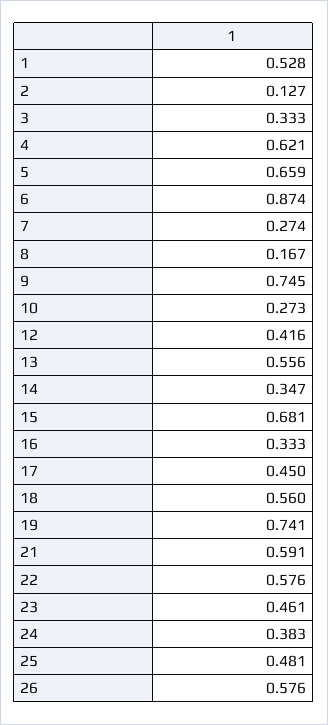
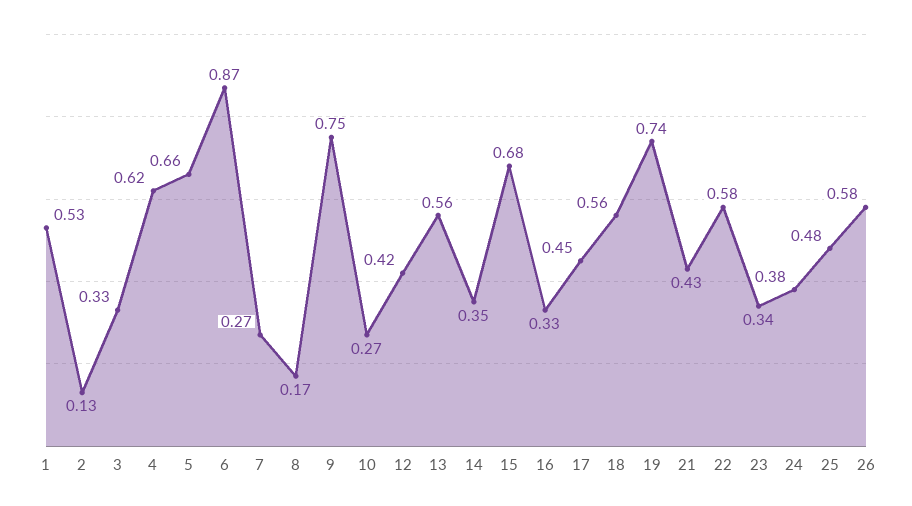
21: 0.591 -> 0.43
23: 0.461 -> 0.34

